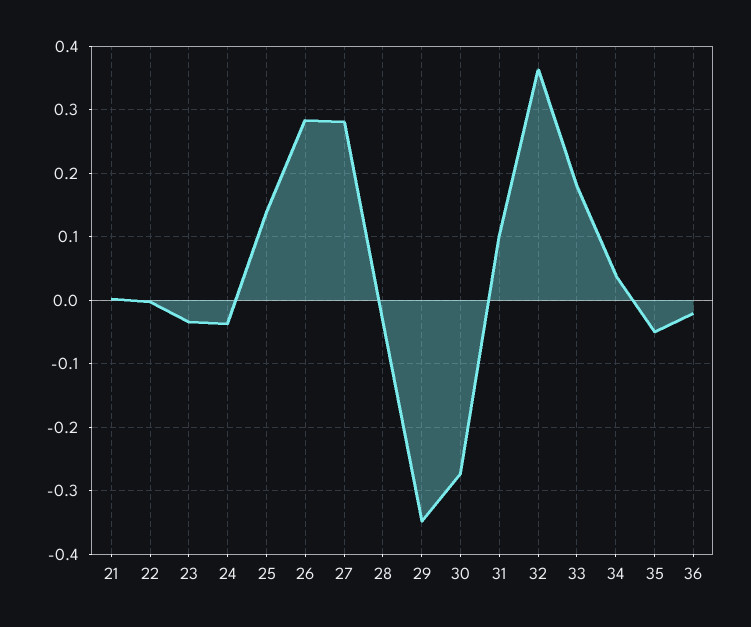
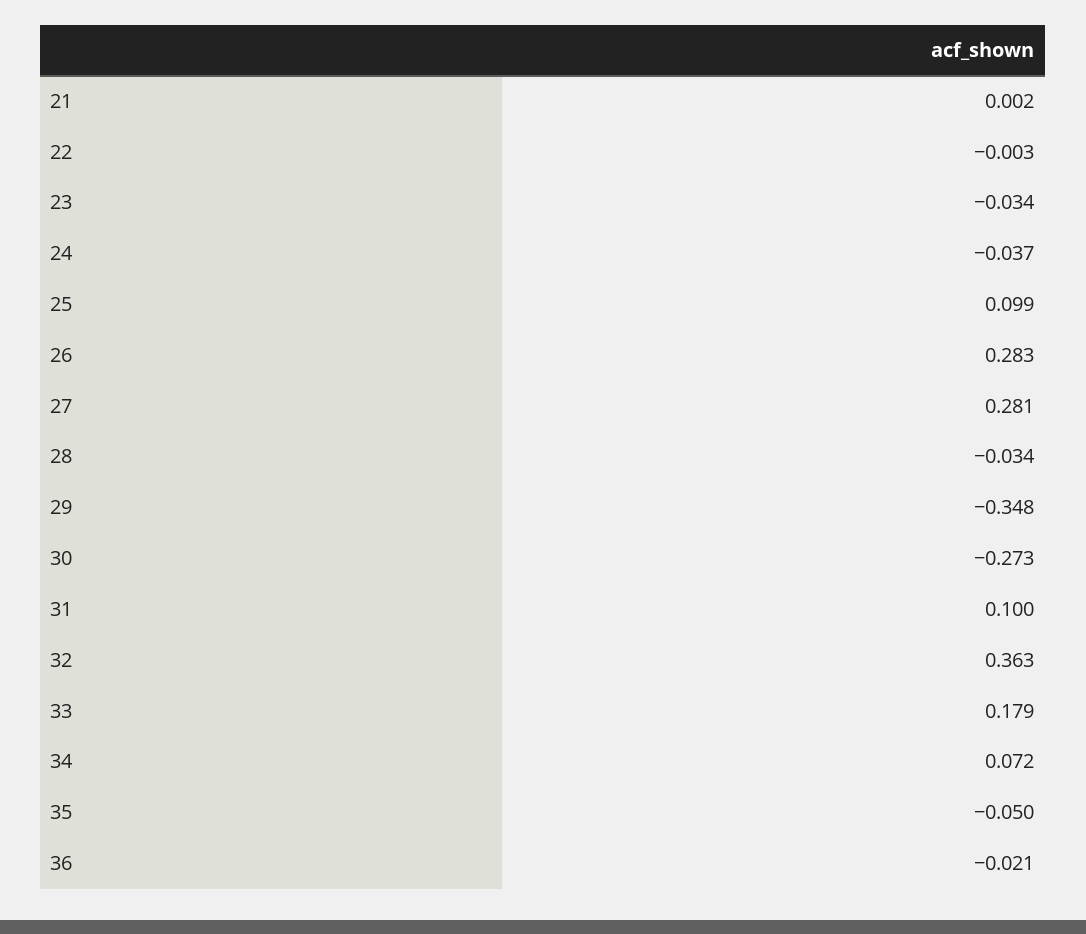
25: 0.14 -> 0.099
34: 0.04 -> 0.072

